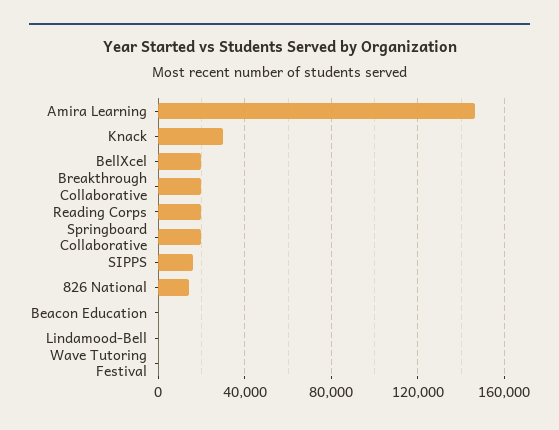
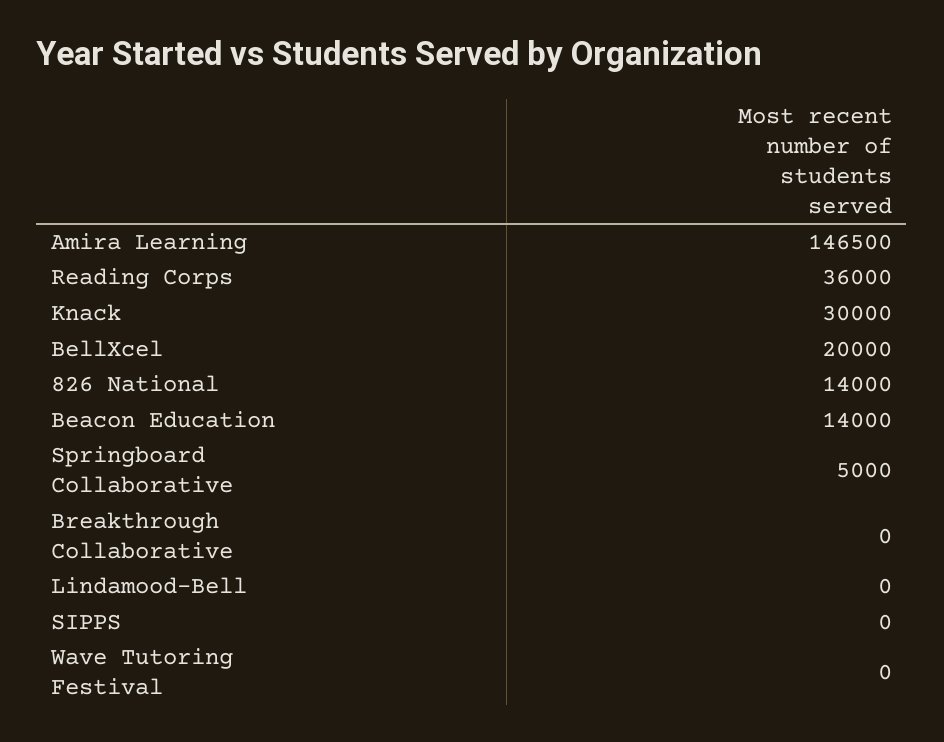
Breakthrough Collaborative: 20000 -> 0
Reading Corps: 20000 -> 36000
Springboard Collaborative: 20000 -> 5000
SIPPS: 15000 -> 0
Beacon Education: 0 -> 14000

